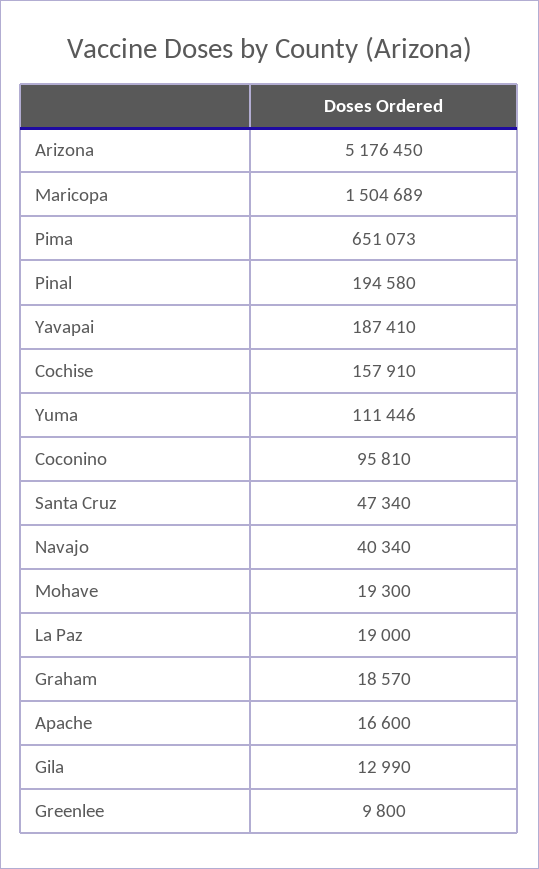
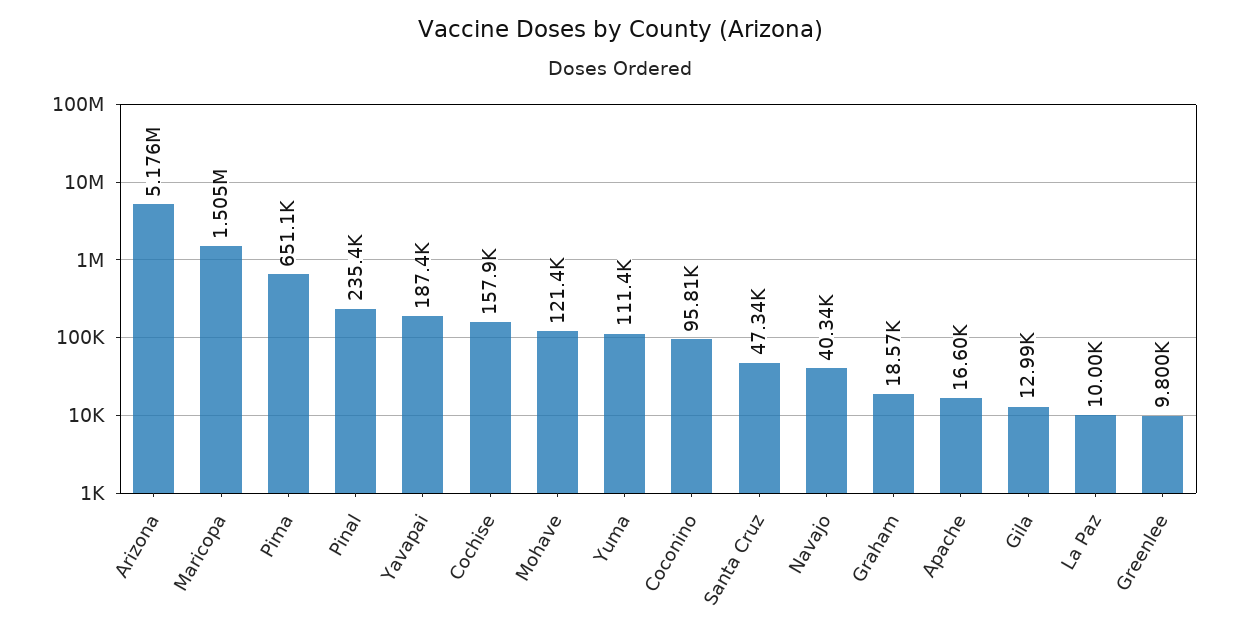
Pinal: 194580 -> 235400
Mohave: 19300 -> 121400
La Paz: 19000 -> 10000

